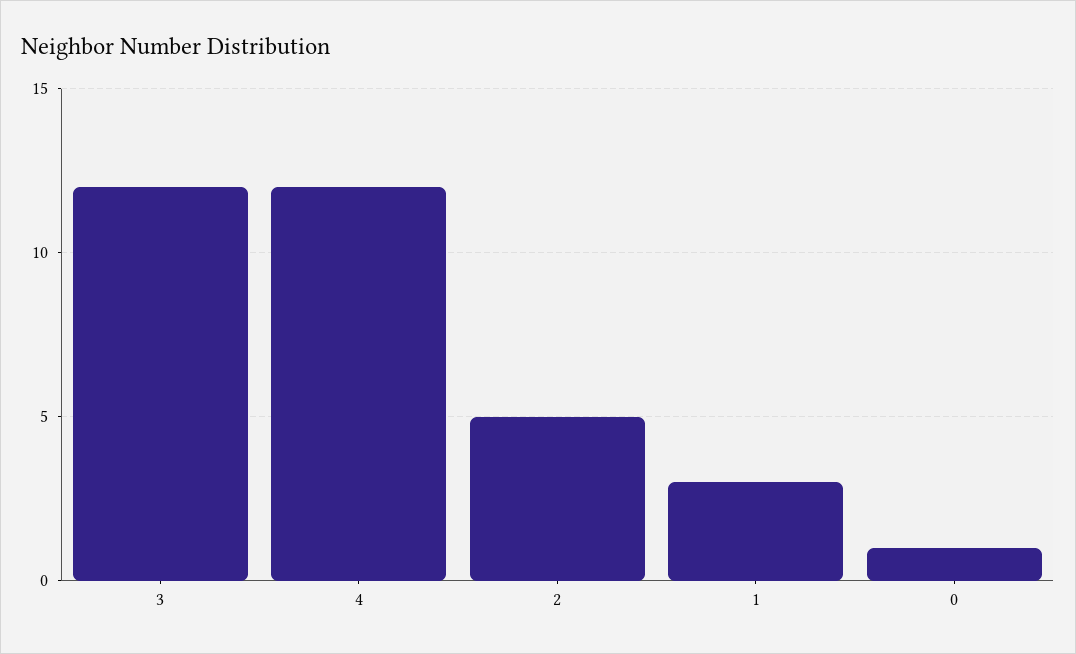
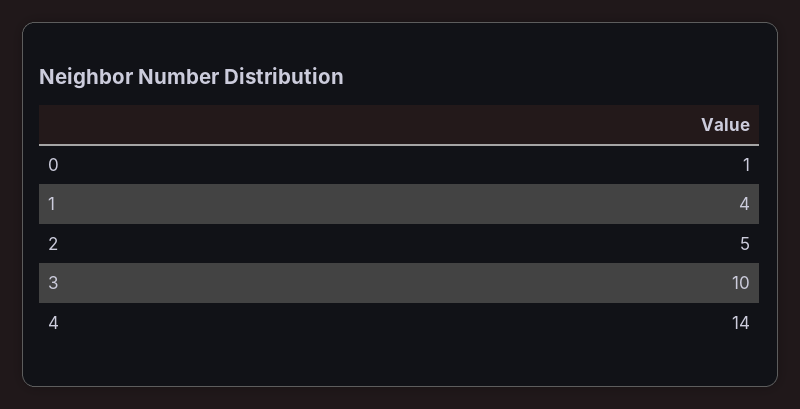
3: 12 -> 10
4: 12 -> 14
1: 3 -> 4

